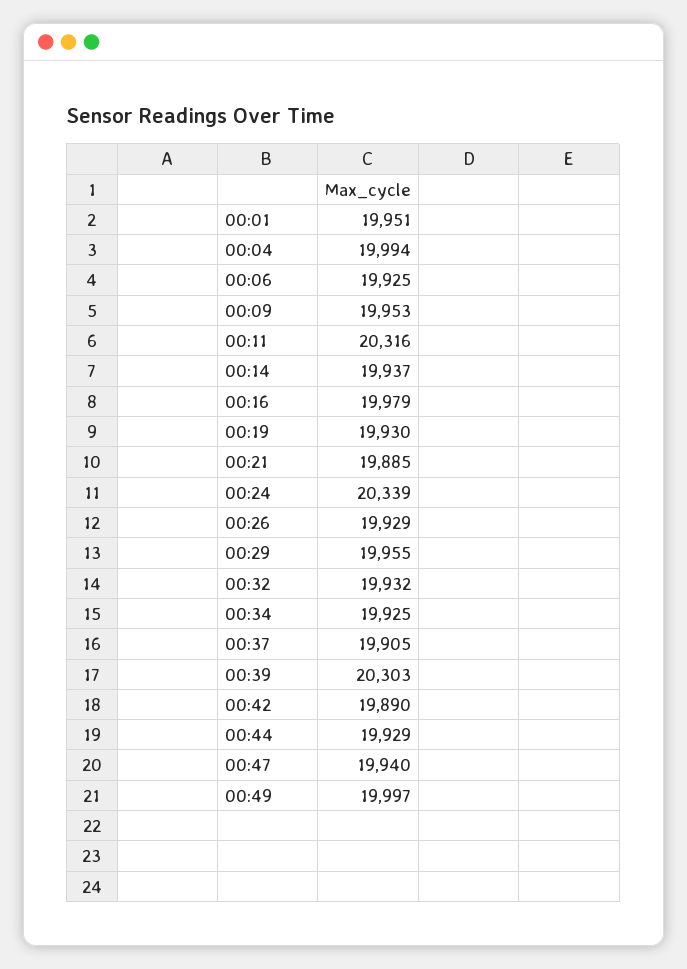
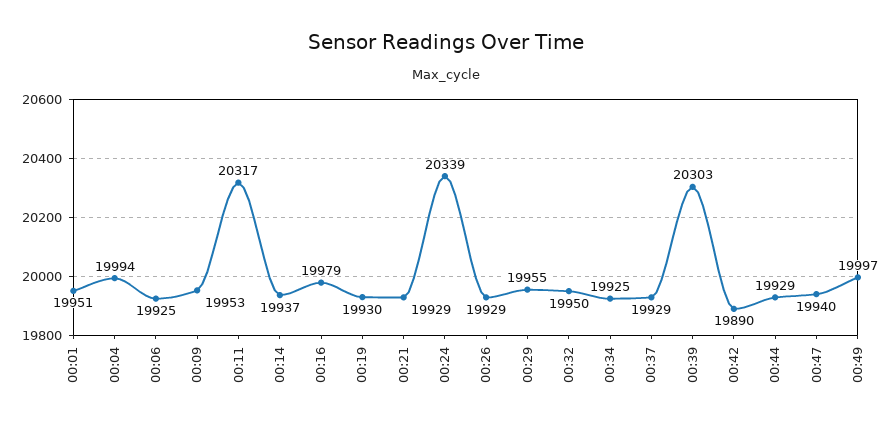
00:11: 20316 -> 20317
00:21: 19885 -> 19929
00:32: 19932 -> 19950
00:37: 19905 -> 19929

